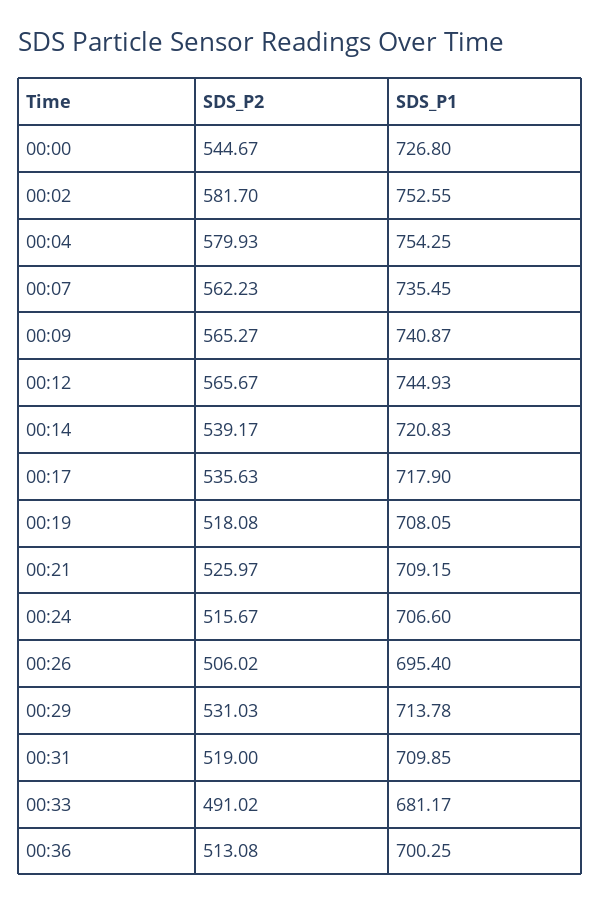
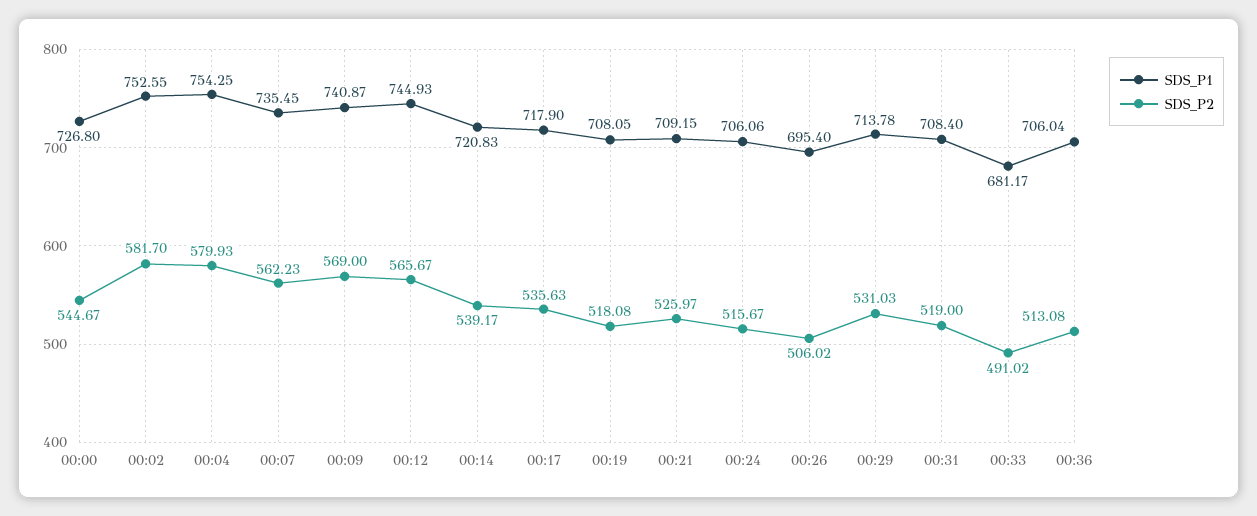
SDS_P2, 00:09: 565.27 -> 569
SDS_P1, 00:24: 706.6 -> 706.06
SDS_P1, 00:31: 709.85 -> 708.4
SDS_P1, 00:36: 700.25 -> 706.04

